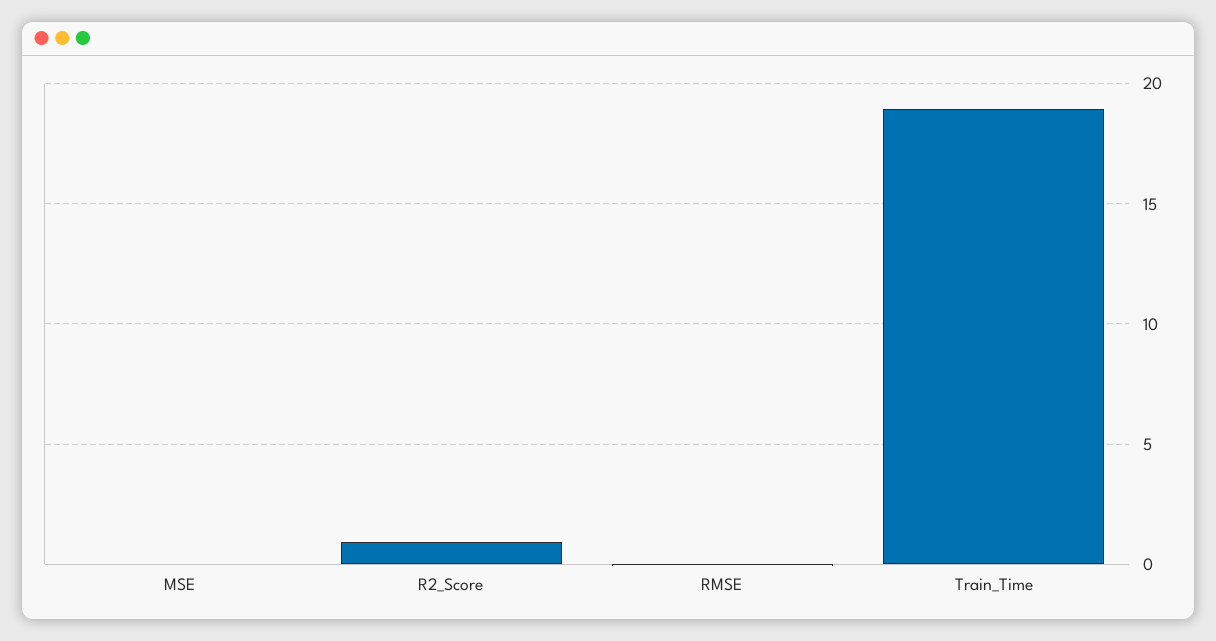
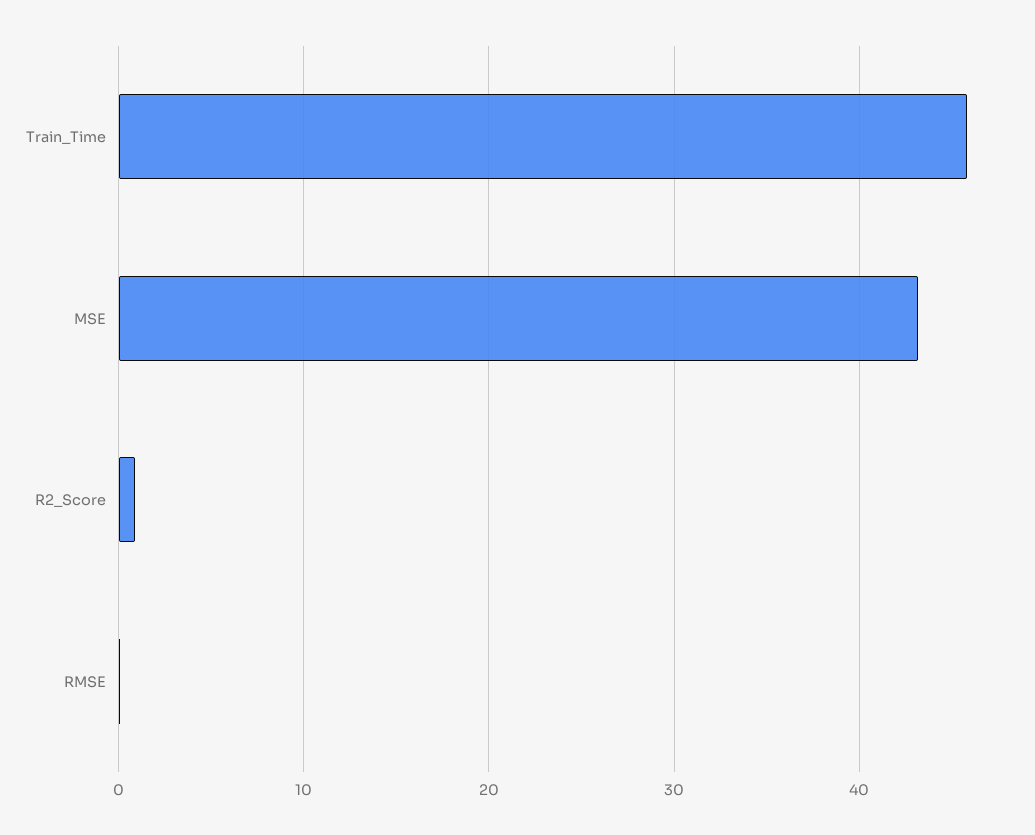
MSE: 0 -> 43
Train_Time: 19 -> 46

